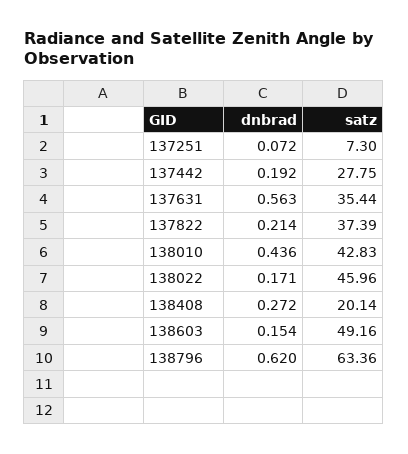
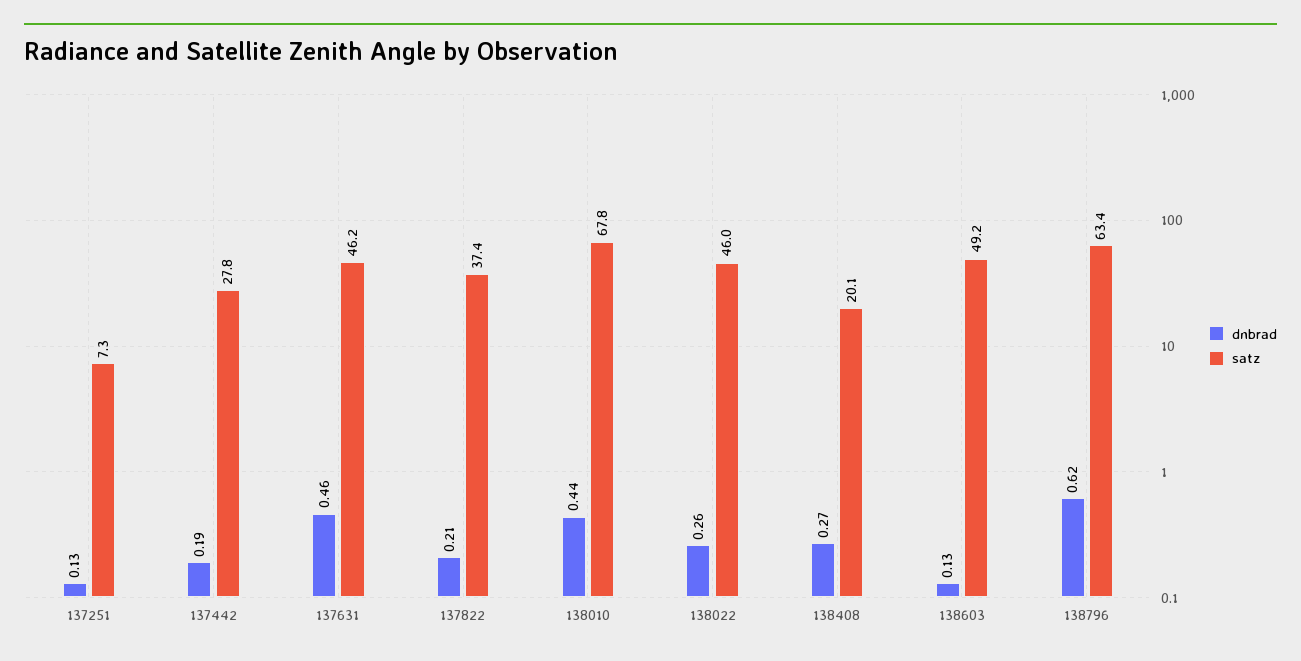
dnbrad, 137251: 0.072 -> 0.13
dnbrad, 137631: 0.563 -> 0.46
satz, 137631: 35.44 -> 46.2
satz, 138010: 42.83 -> 67.8
dnbrad, 138022: 0.171 -> 0.26
dnbrad, 138603: 0.154 -> 0.13

